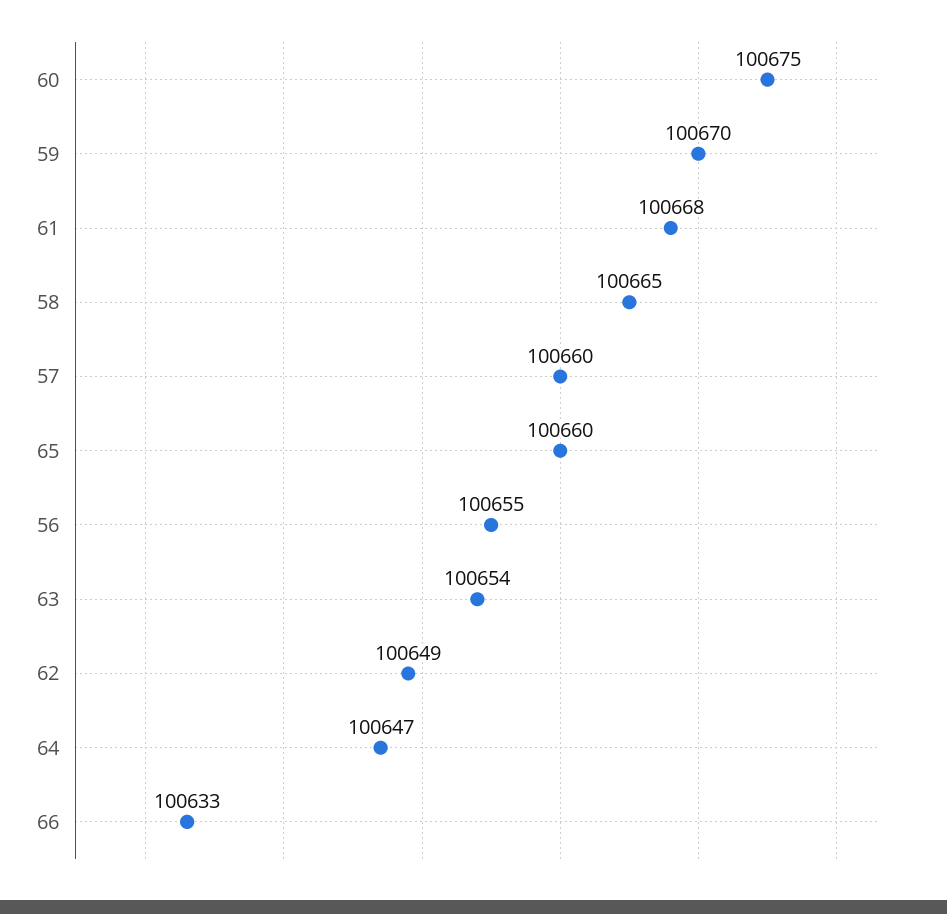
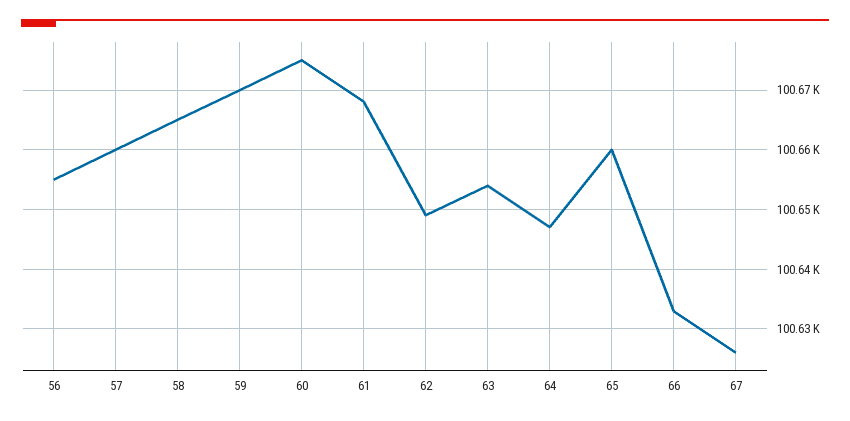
67: none -> 100625

